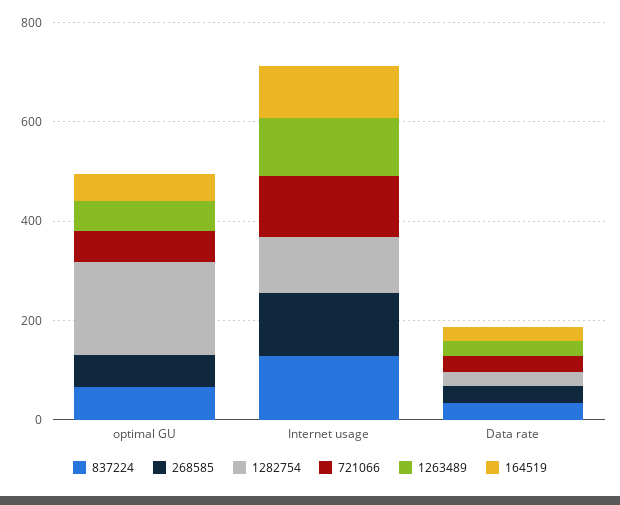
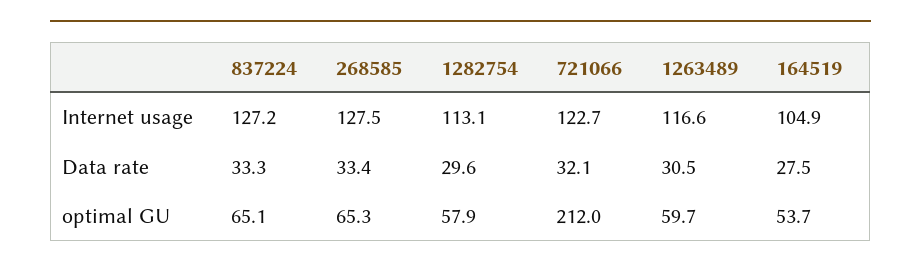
1282754, optimal GU: 200 -> 57.9
721066, optimal GU: 50 -> 212

